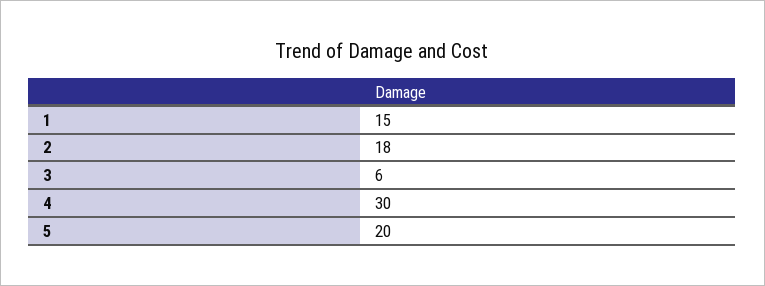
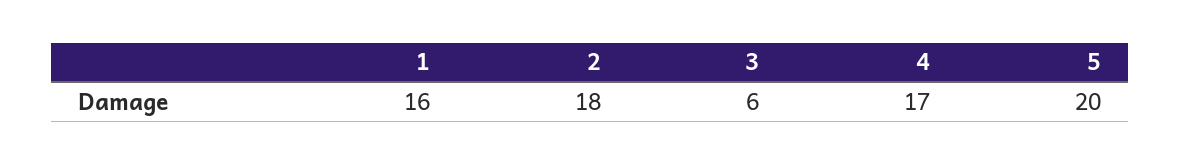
1: 15 -> 16
4: 30 -> 17

